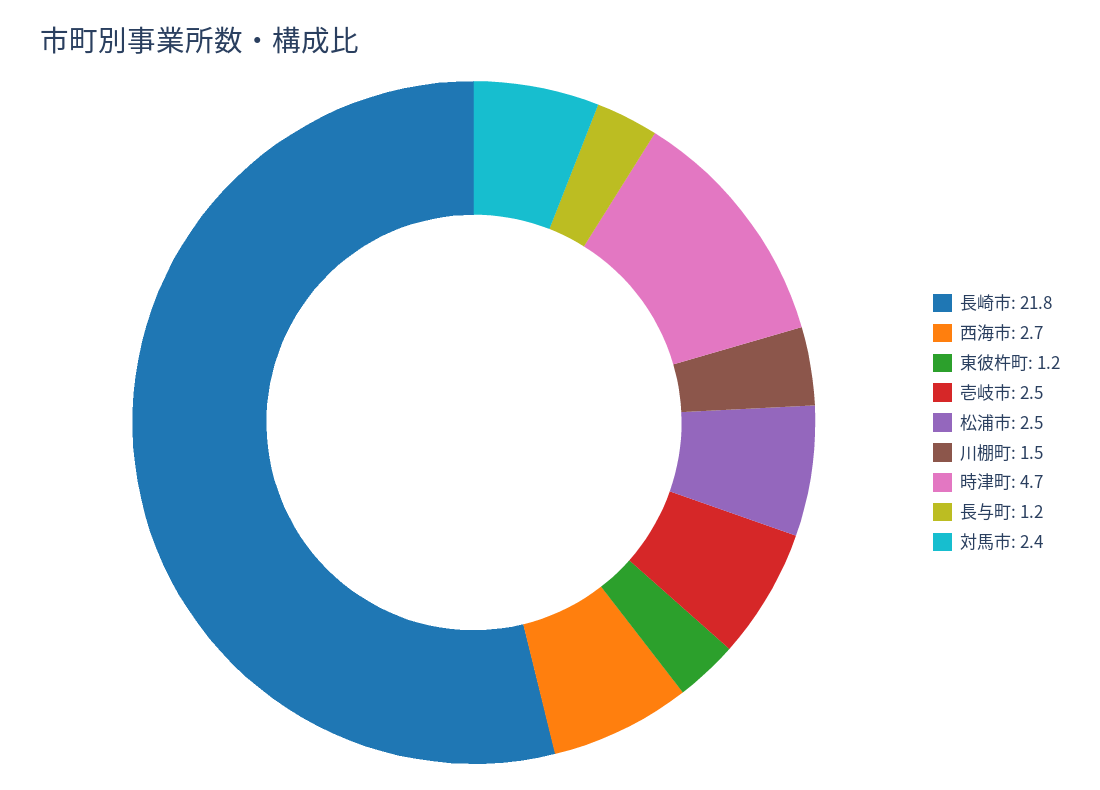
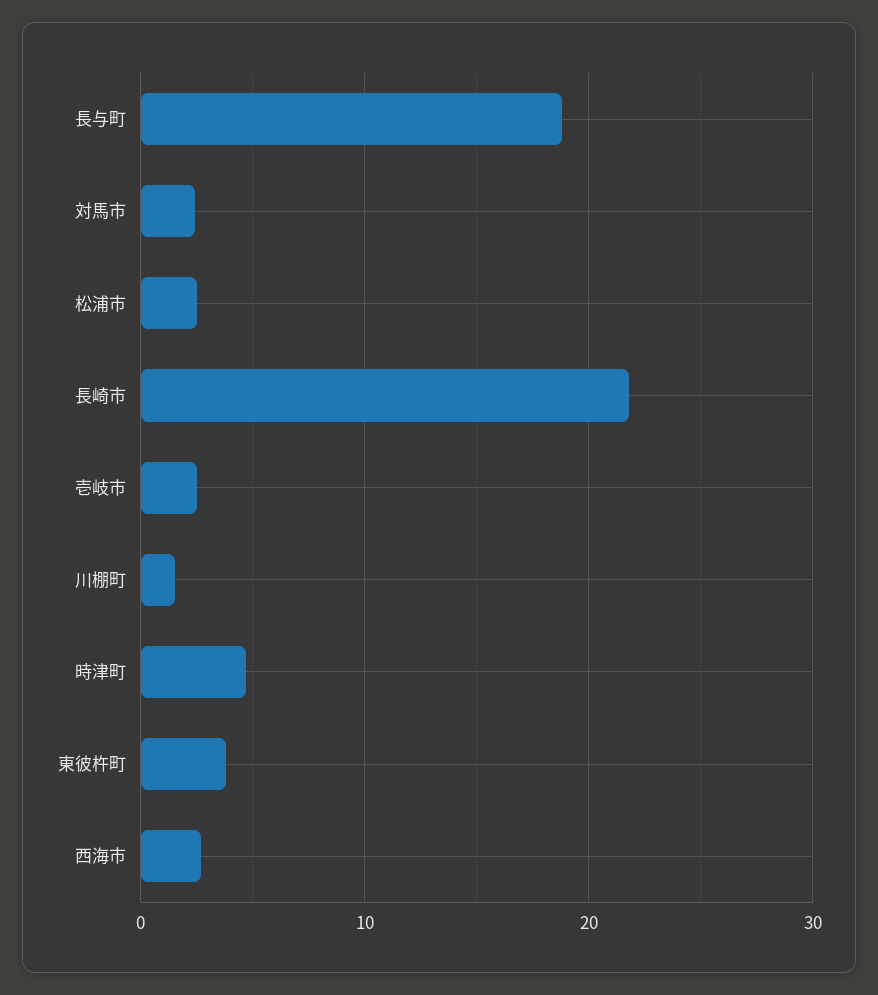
東彼杵町: 1.2 -> 4
長与町: 1.2 -> 19

